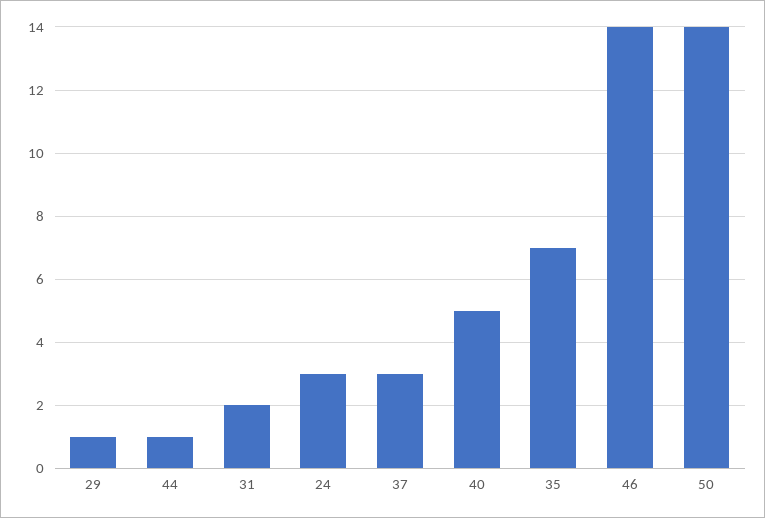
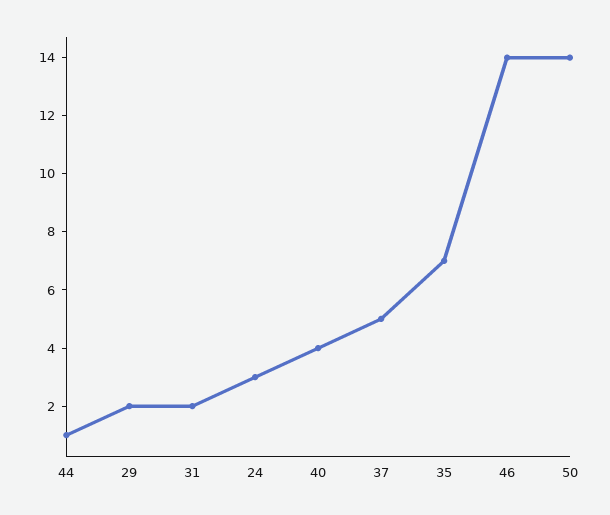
29: 1 -> 2
37: 3 -> 5
40: 5 -> 4

